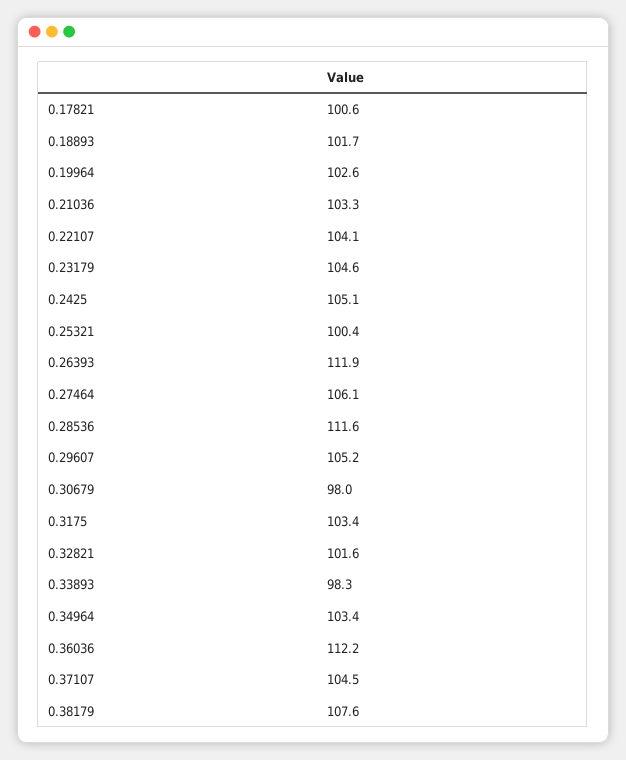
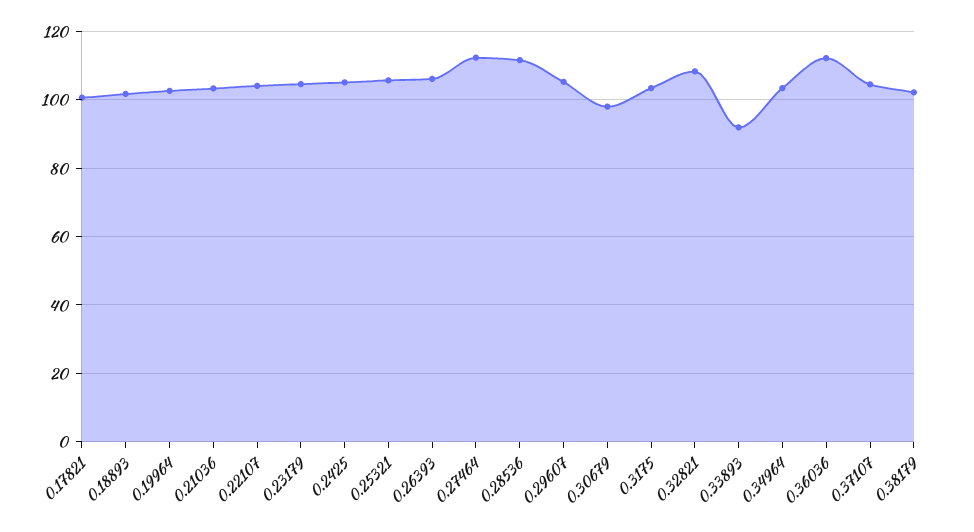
0.25321: 100.4 -> 106
0.26393: 111.9 -> 106
0.27464: 106.1 -> 112
0.32821: 101.6 -> 108
0.33893: 98.3 -> 92
0.38179: 107.6 -> 102

